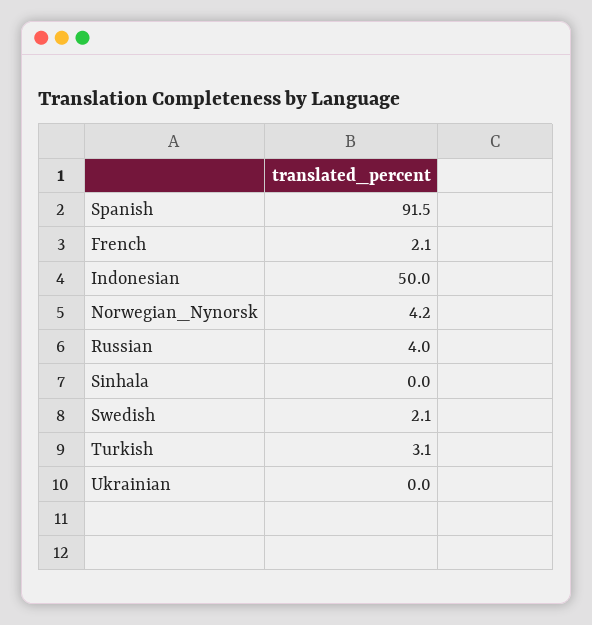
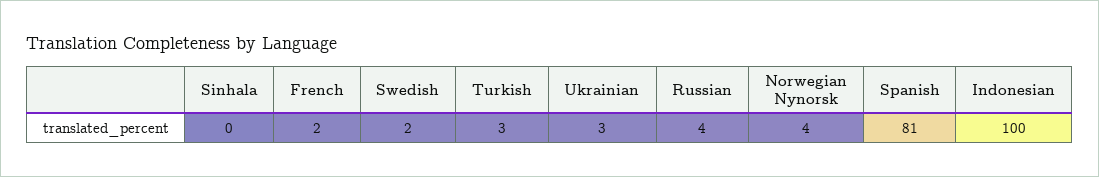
Spanish: 91.5 -> 81
Indonesian: 50 -> 100
Ukrainian: 0 -> 3

